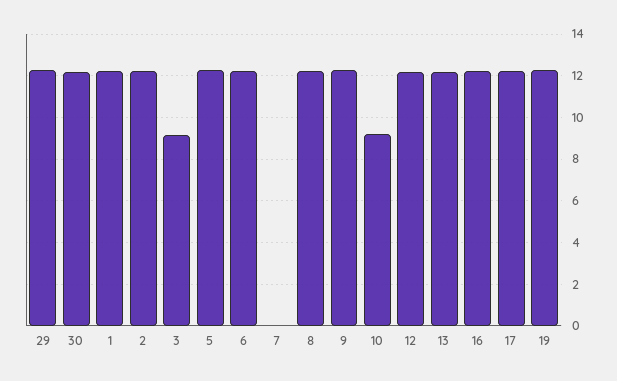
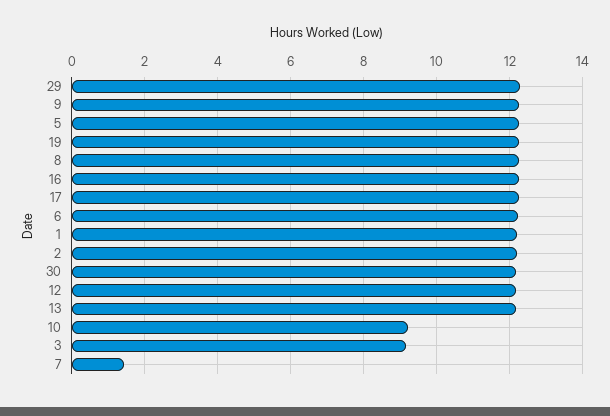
7: 0 -> 1.4

